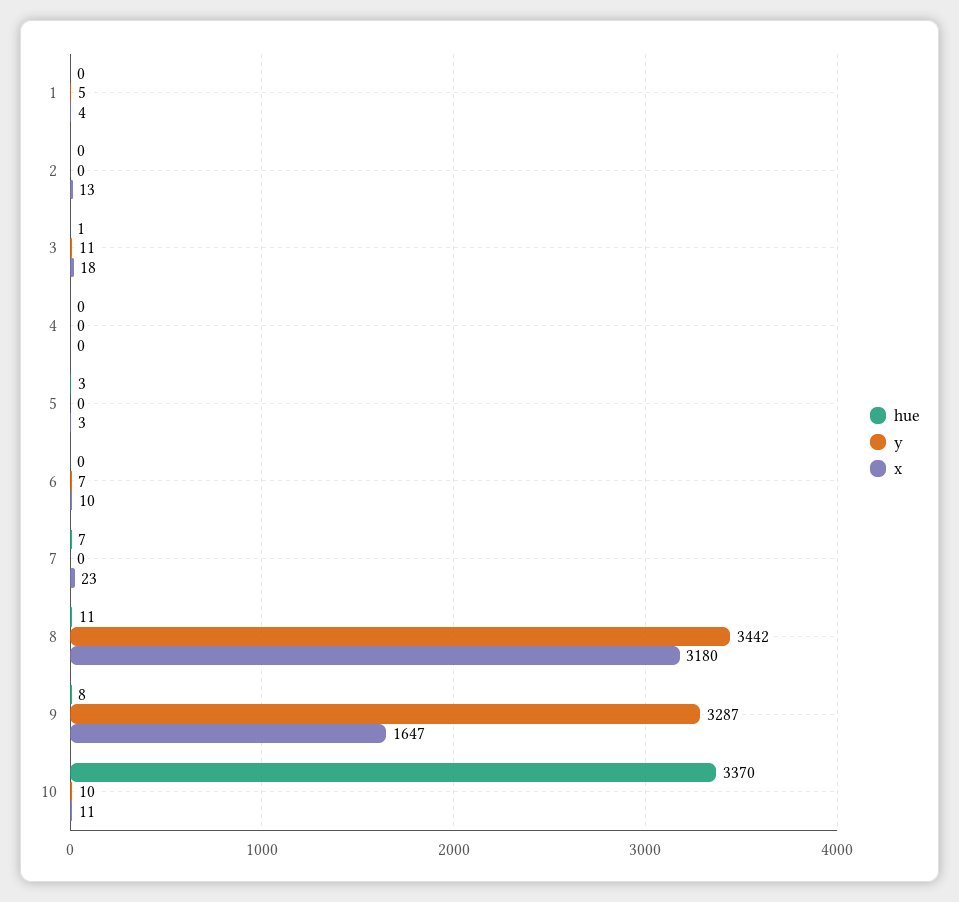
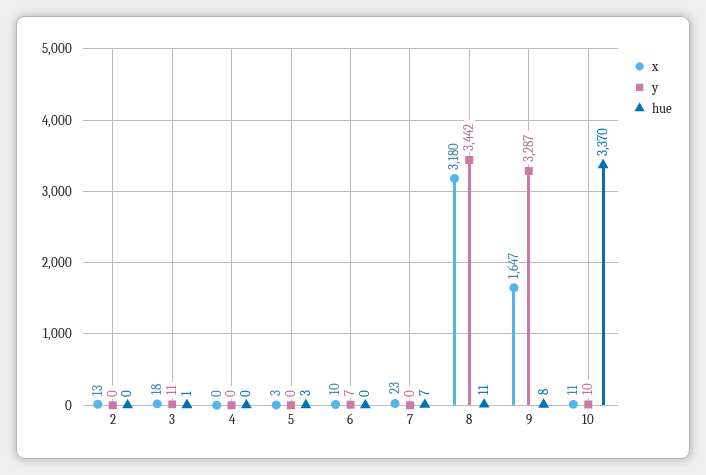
hue, 1: 0 -> none
y, 1: 5 -> none
x, 1: 4 -> none

